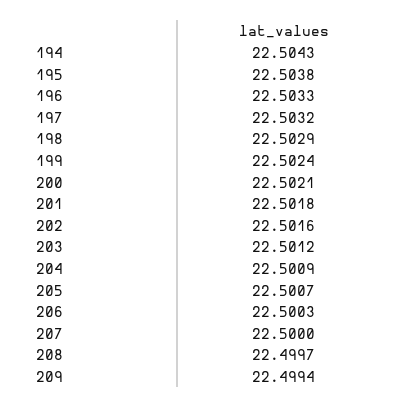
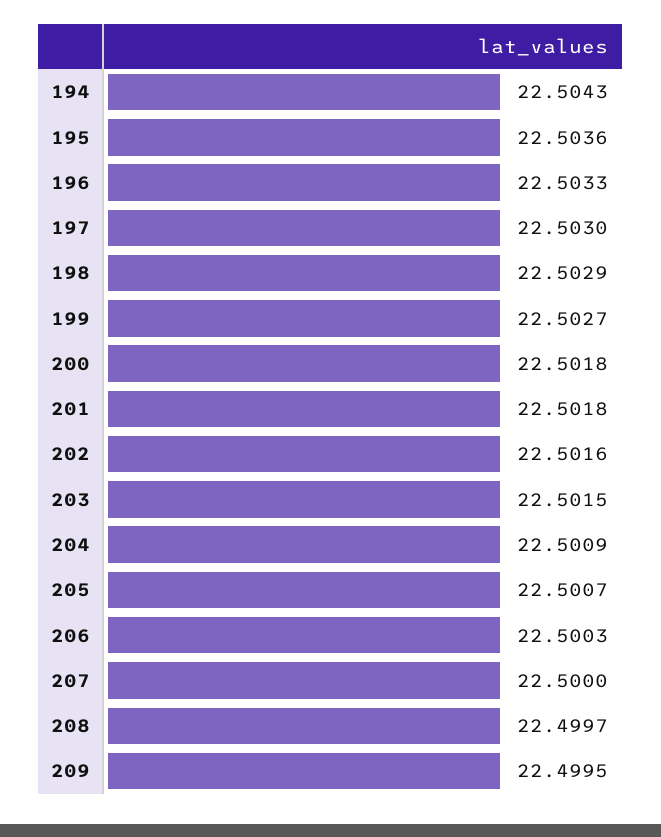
195: 22.5038 -> 22.5036
197: 22.5032 -> 22.503
199: 22.5024 -> 22.5027
200: 22.5021 -> 22.5018
203: 22.5012 -> 22.5015
209: 22.4994 -> 22.4995

